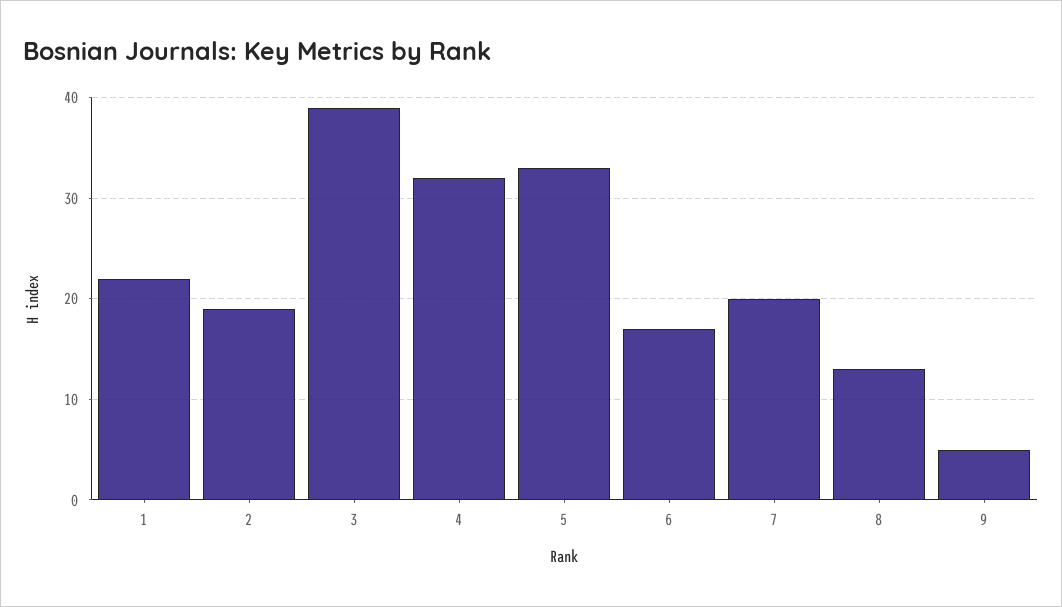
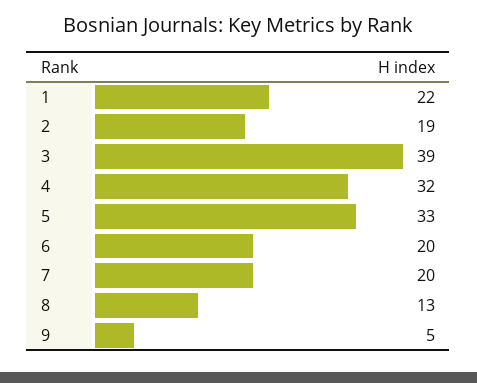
6: 17 -> 20

